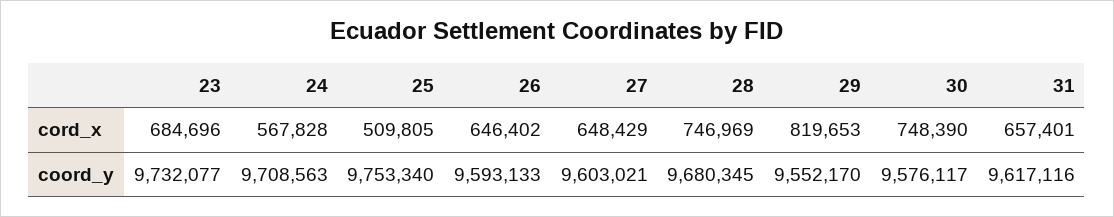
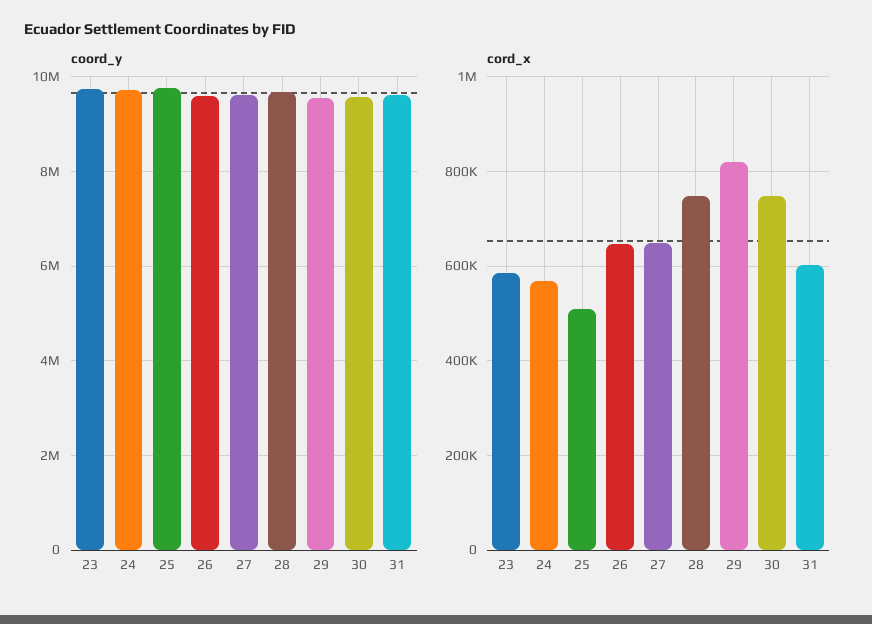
cord_x, 23: 684696 -> 580000
cord_x, 31: 657401 -> 600000

